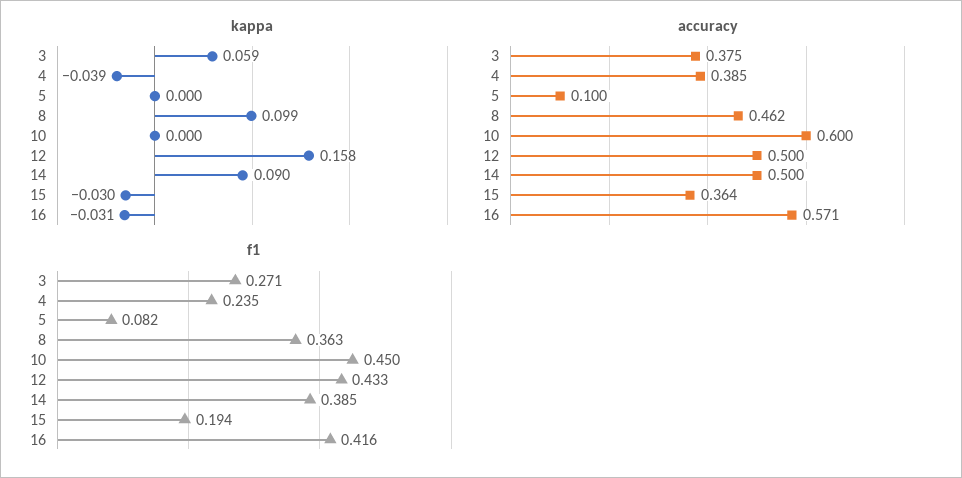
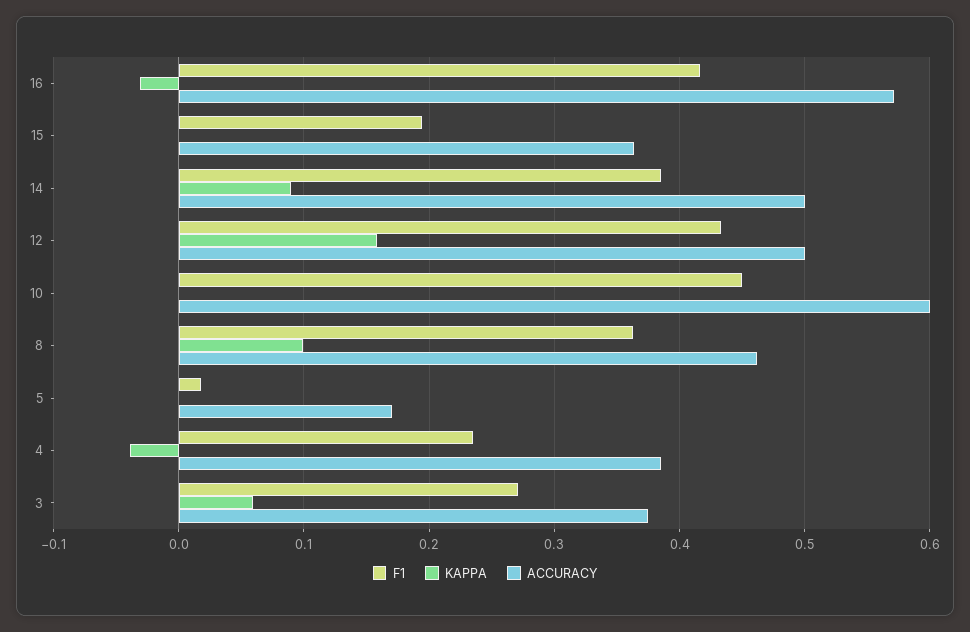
kappa, 15: -0.03 -> 0
accuracy, 5: 0.1 -> 0.17
f1, 5: 0.082 -> 0.02

